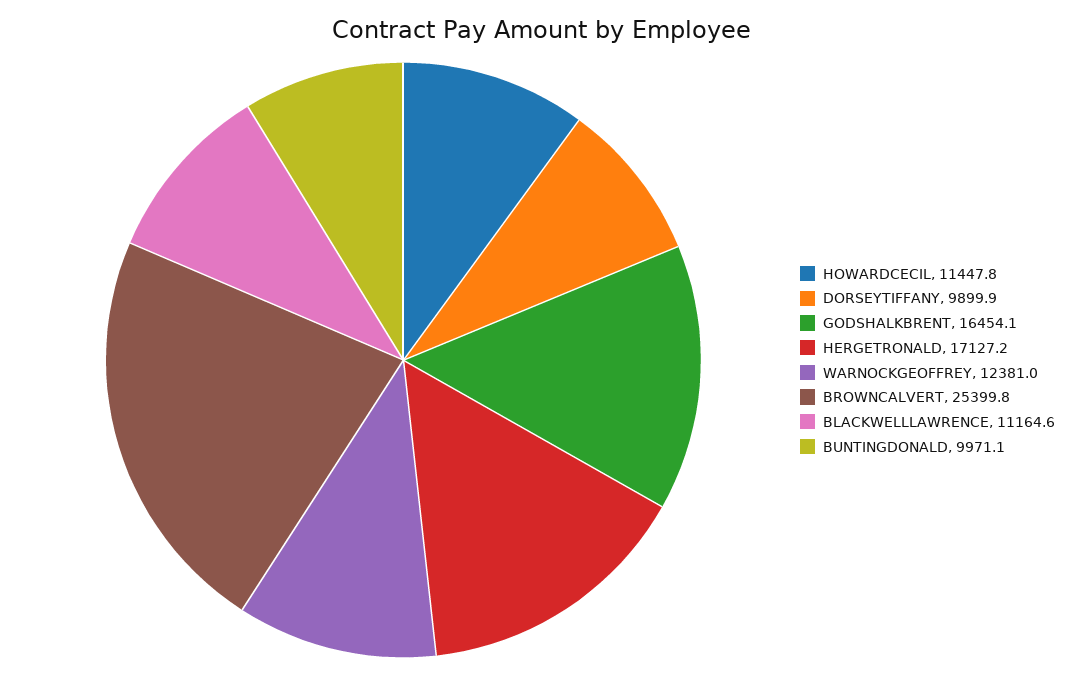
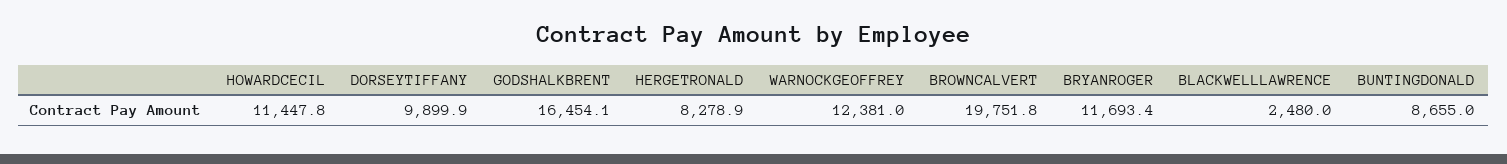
HERGETRONALD: 17127.2 -> 8278.9
BROWNCALVERT: 25399.8 -> 19751.8
BLACKWELLLAWRENCE: 11164.6 -> 2480
BUNTINGDONALD: 9971.1 -> 8655
BRYANROGER: none -> 11693.4

